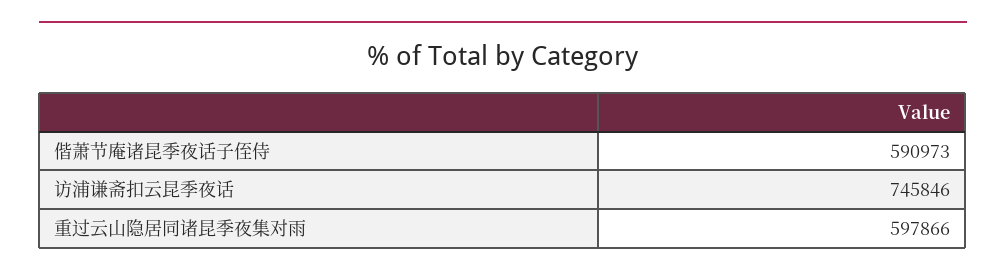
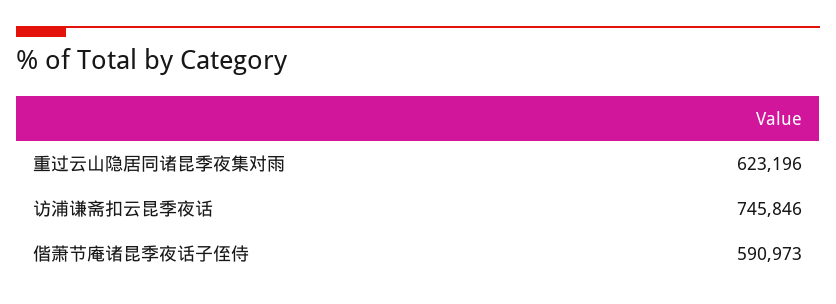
重过云山隐居同诸昆季夜集对雨: 597866 -> 623196

